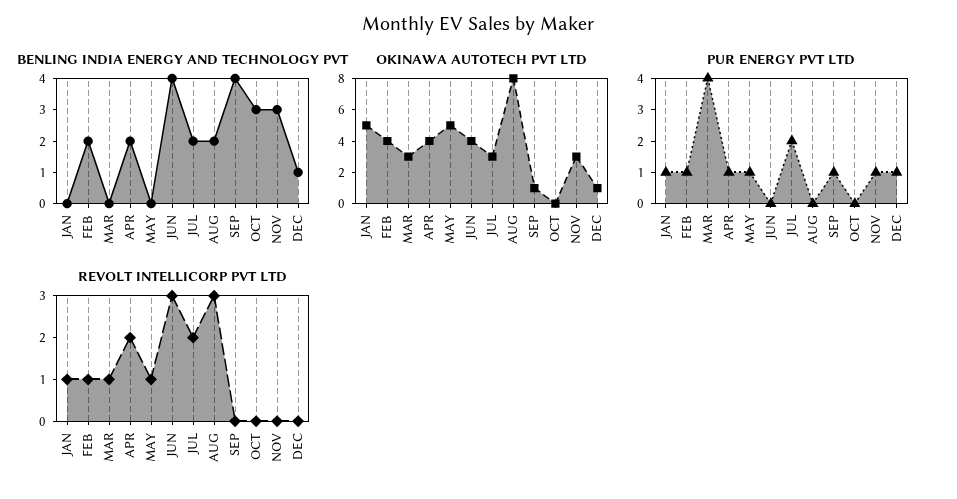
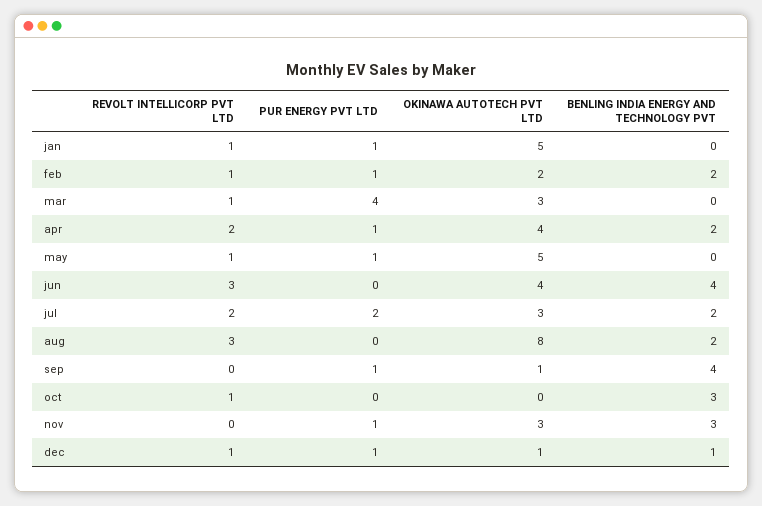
OKINAWA AUTOTECH PVT LTD, FEB: 4 -> 2
REVOLT INTELLICORP PVT LTD, OCT: 0 -> 1
REVOLT INTELLICORP PVT LTD, DEC: 0 -> 1

